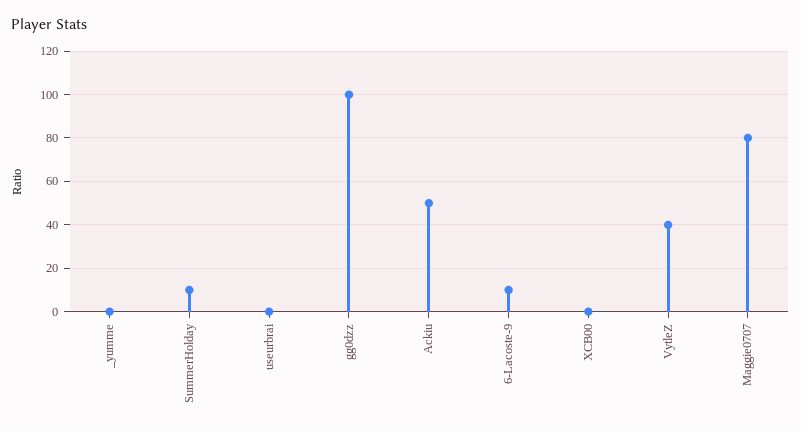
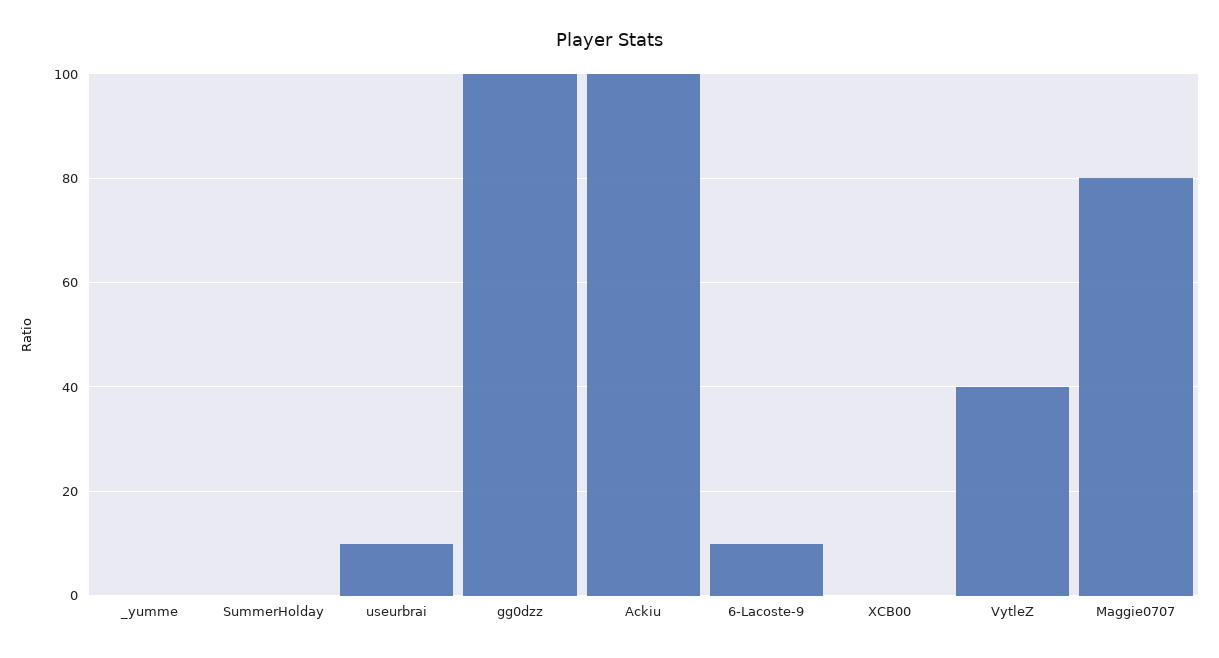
SummerHolday: 10 -> 0
useurbrai: 0 -> 10
Ackiu: 50 -> 100

